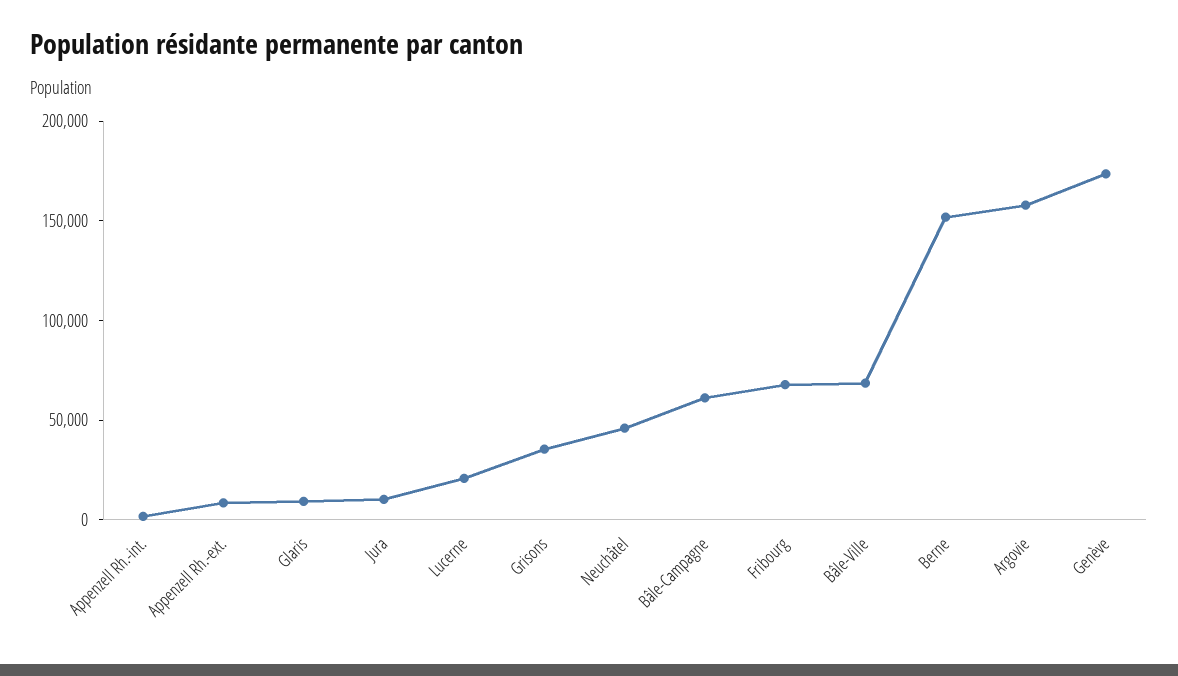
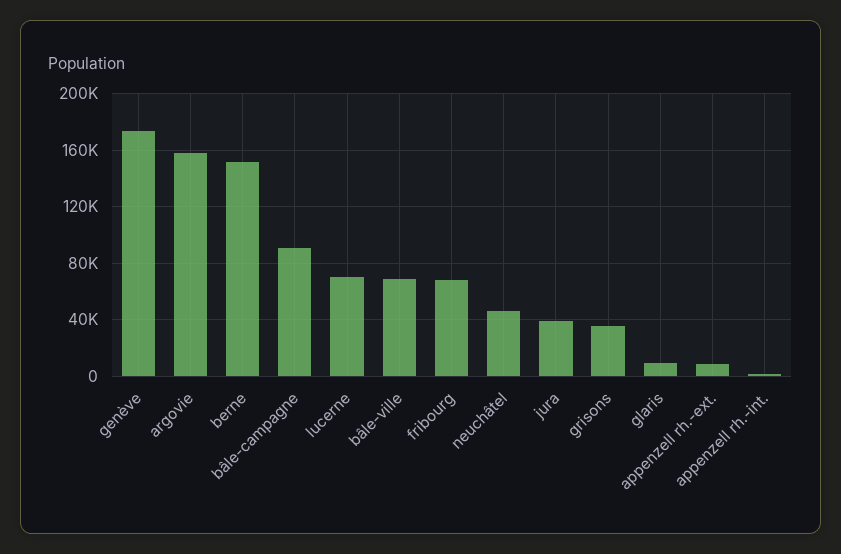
Jura: 10000 -> 40000
Lucerne: 20000 -> 70000
Bâle-Campagne: 60000 -> 90000

